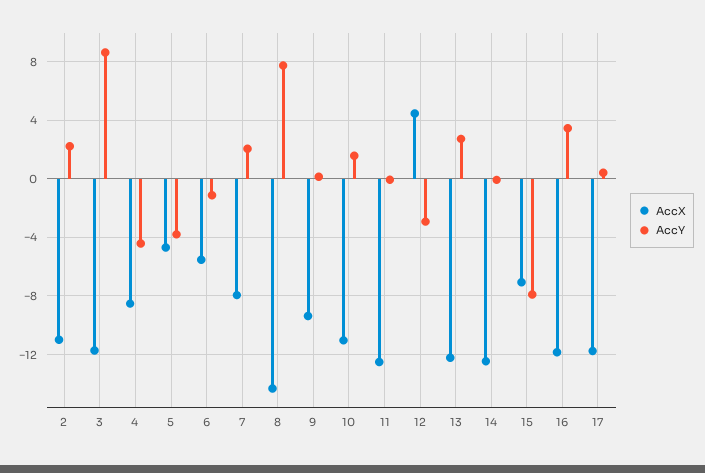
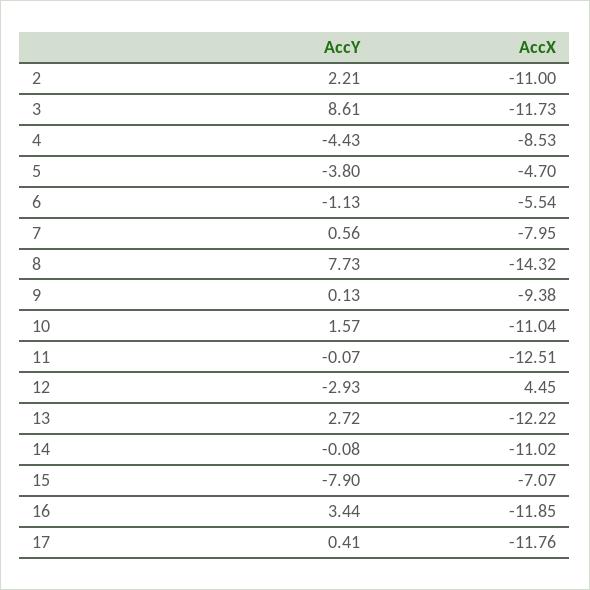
AccY, 7: 2 -> 0.56
AccX, 14: -12.5 -> -11.02

